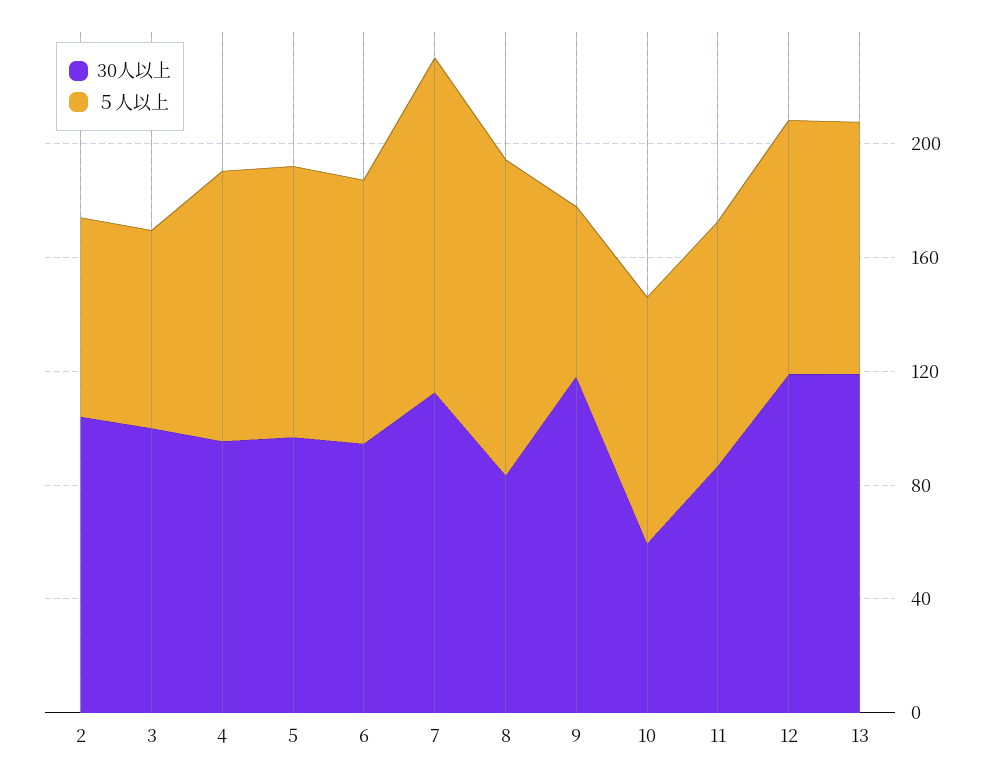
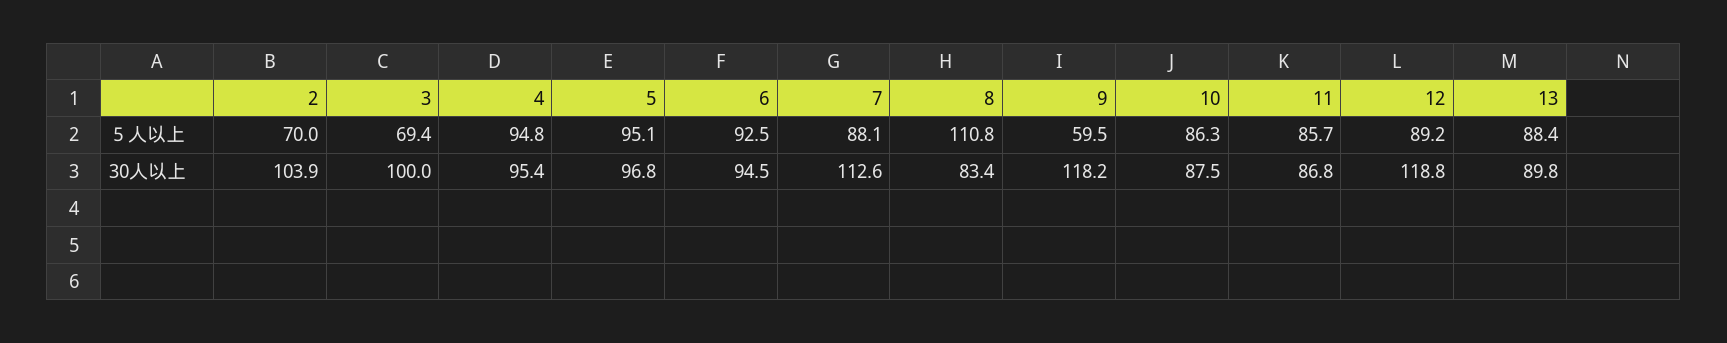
５人以上, 7: 120 -> 88.1
30人以上, 10: 60 -> 87.5
30人以上, 13: 120 -> 89.8

